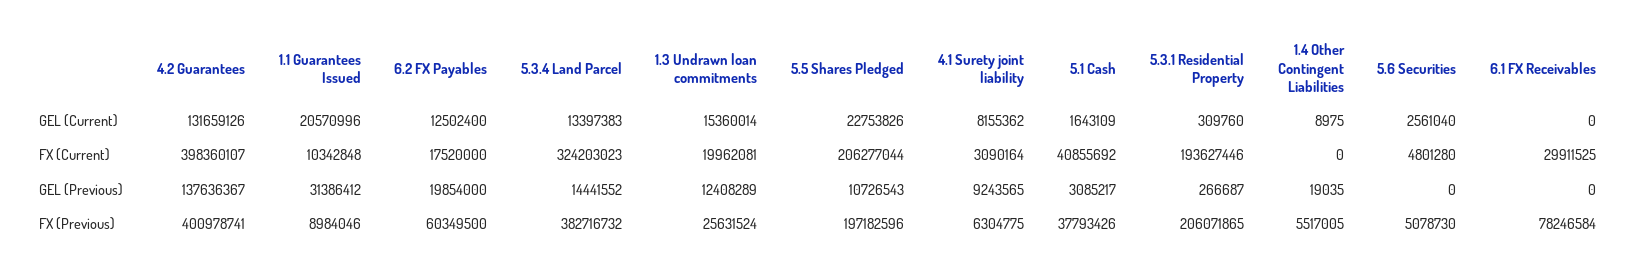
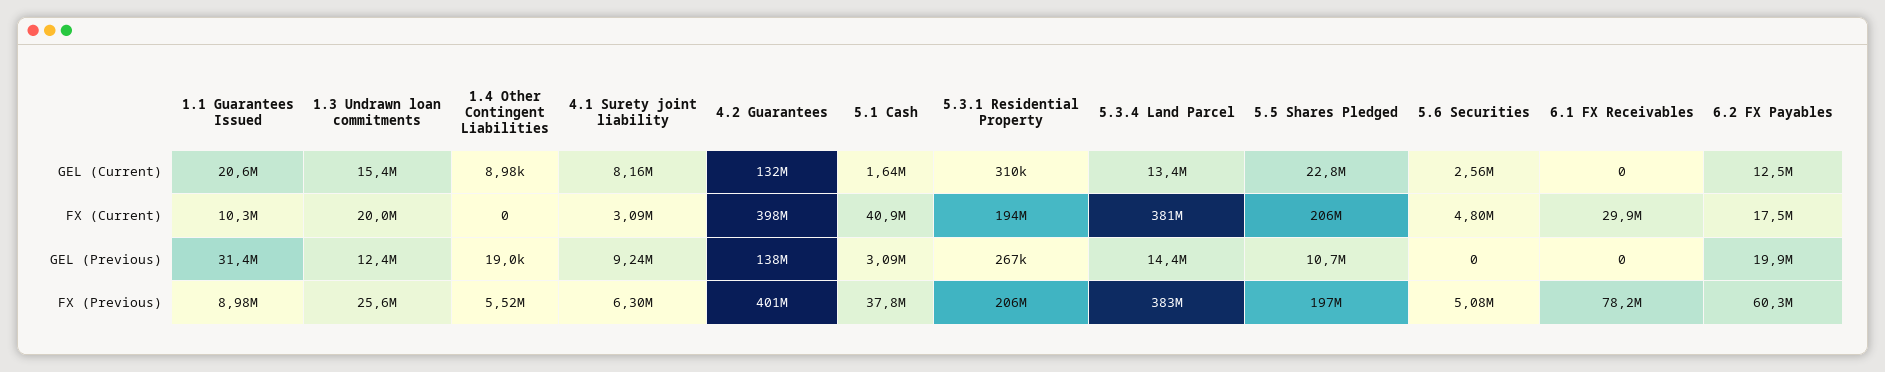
5.3.4 Land Parcel, FX (Current): 324203023 -> 381000000

